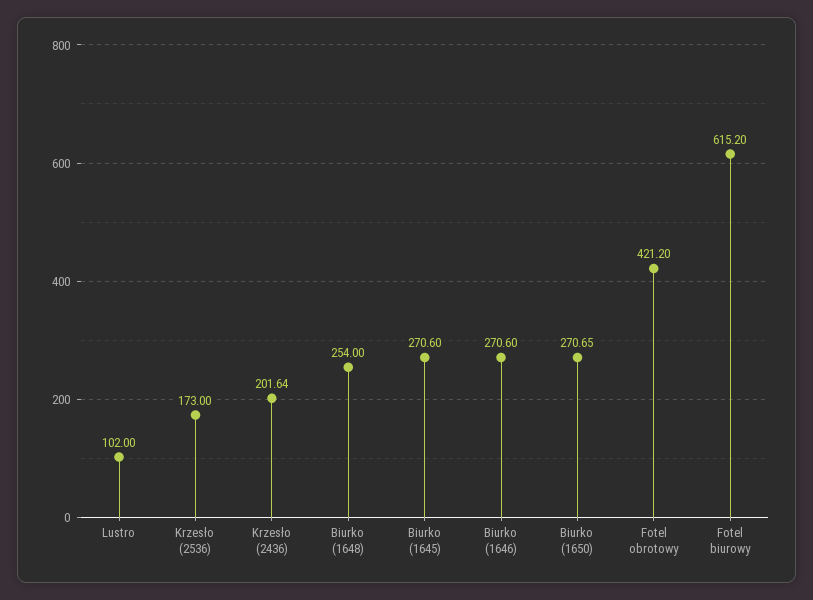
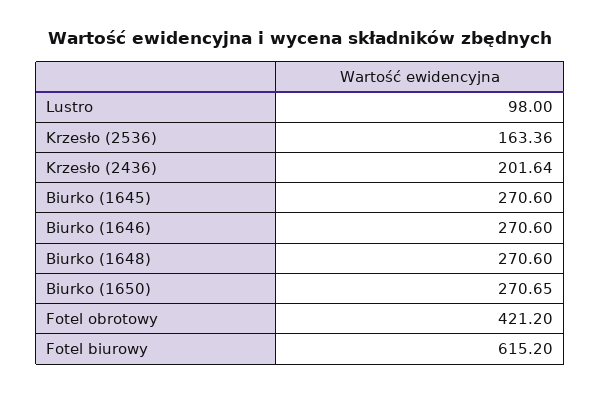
Lustro: 102 -> 98
Krzesło (2536): 173 -> 163.36
Biurko (1648): 254 -> 270.6

